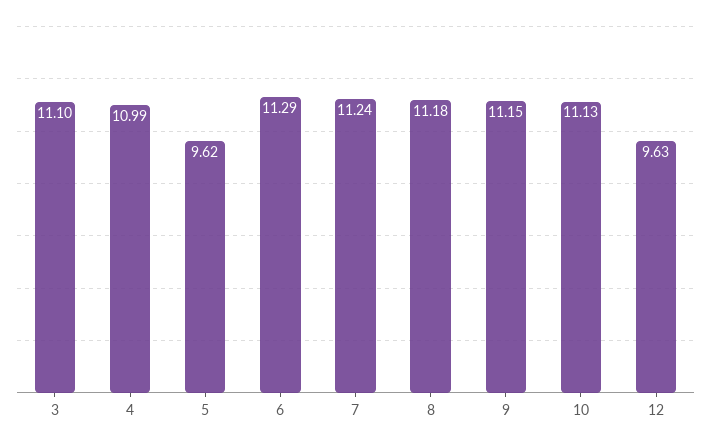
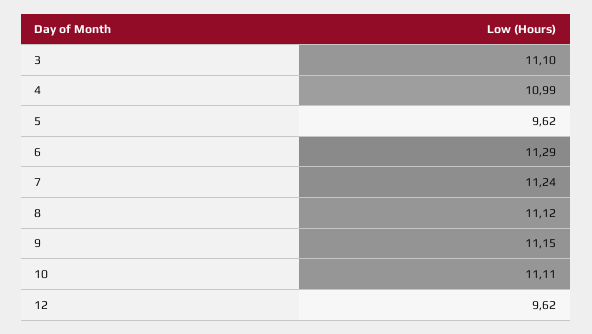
8: 11.18 -> 11.12
10: 11.13 -> 11.11
12: 9.63 -> 9.62

